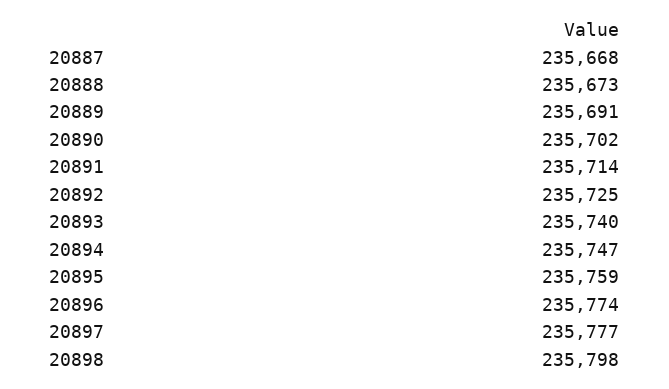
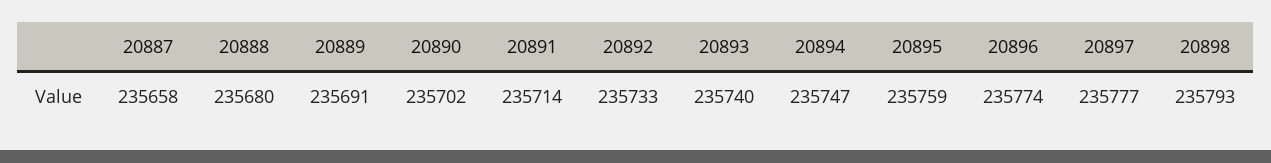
20887: 235668 -> 235658
20888: 235673 -> 235680
20892: 235725 -> 235733
20898: 235798 -> 235793

